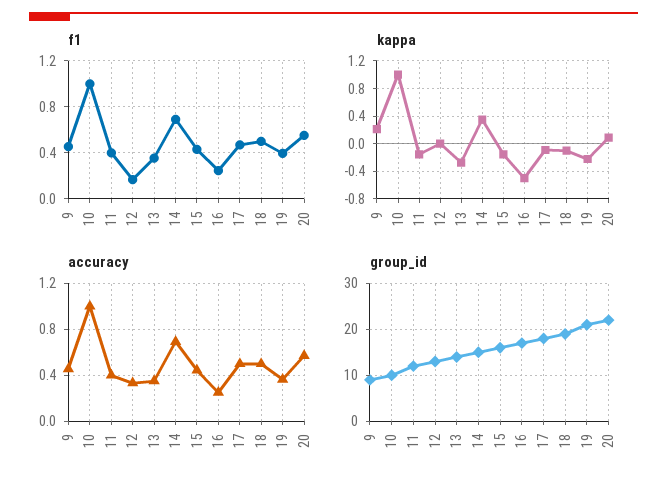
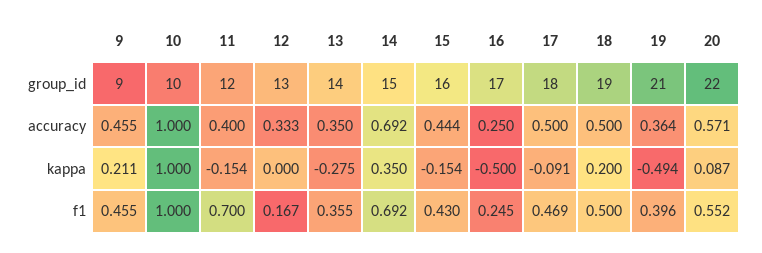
f1, 11: 0.4 -> 0.7
kappa, 18: -0.1 -> 0.2
kappa, 19: -0.2 -> -0.494

